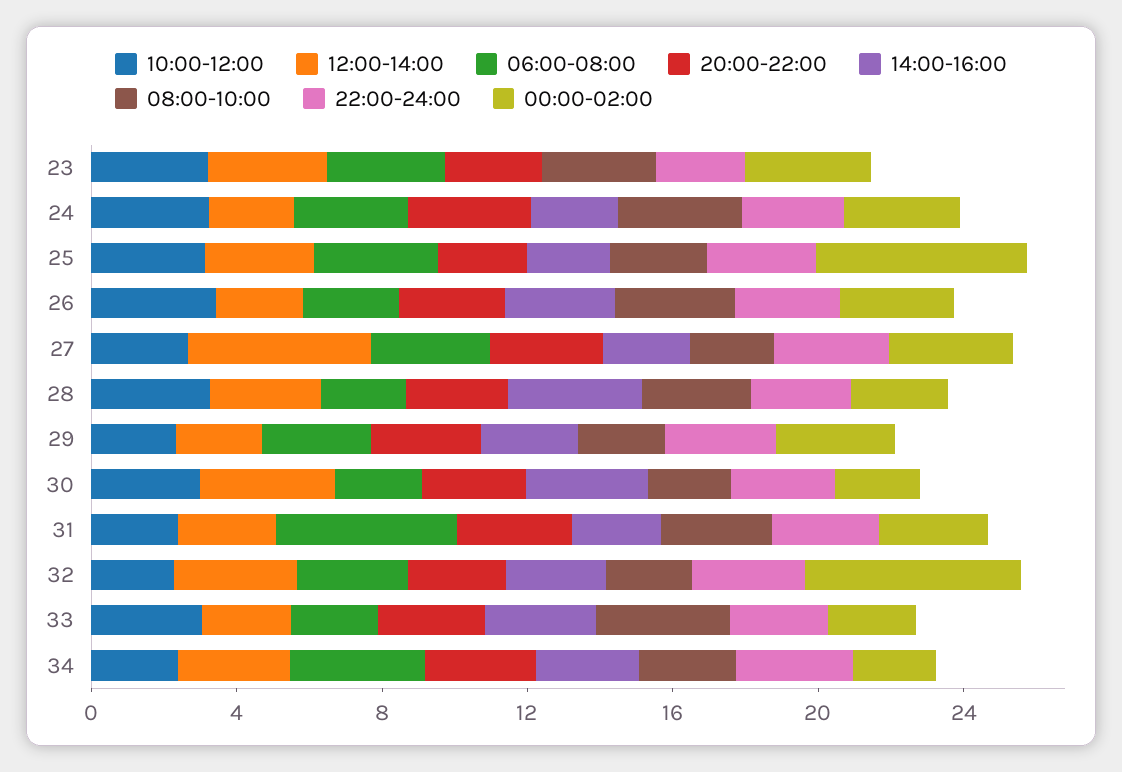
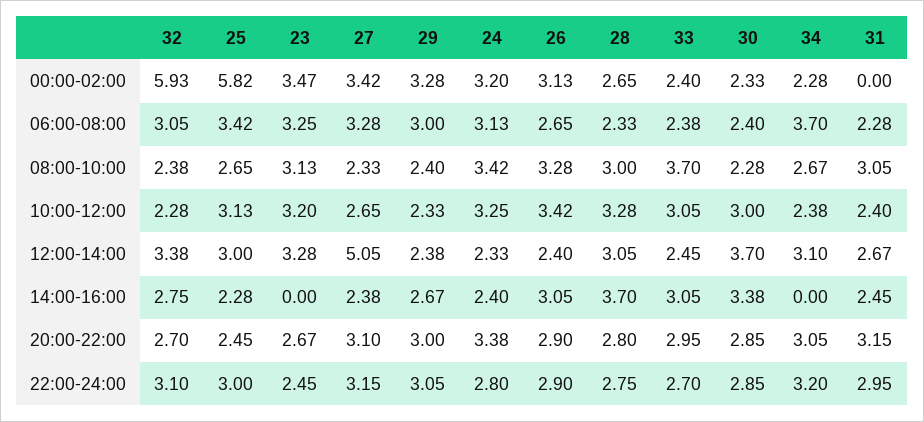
06:00-08:00, 31: 5 -> 2.28
00:00-02:00, 31: 3 -> 0
14:00-16:00, 34: 3 -> 0

